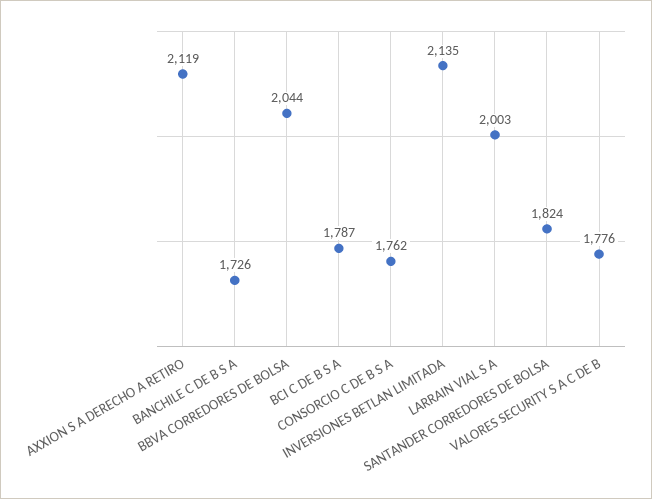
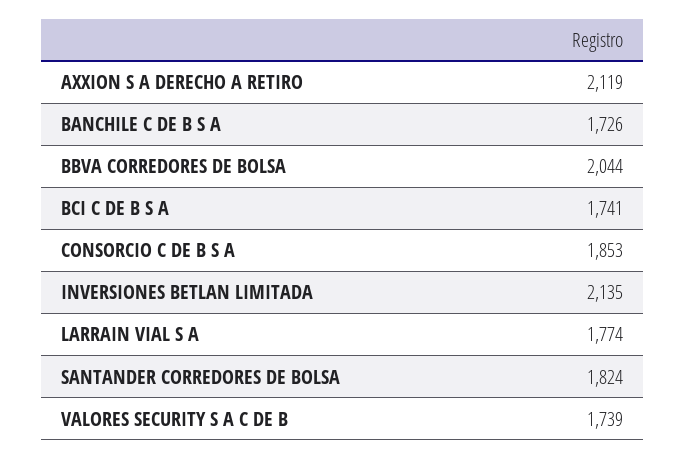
BCI C DE B S A: 1787 -> 1741
CONSORCIO C DE B S A: 1762 -> 1853
LARRAIN VIAL S A: 2003 -> 1774
VALORES SECURITY S A C DE B: 1776 -> 1739

